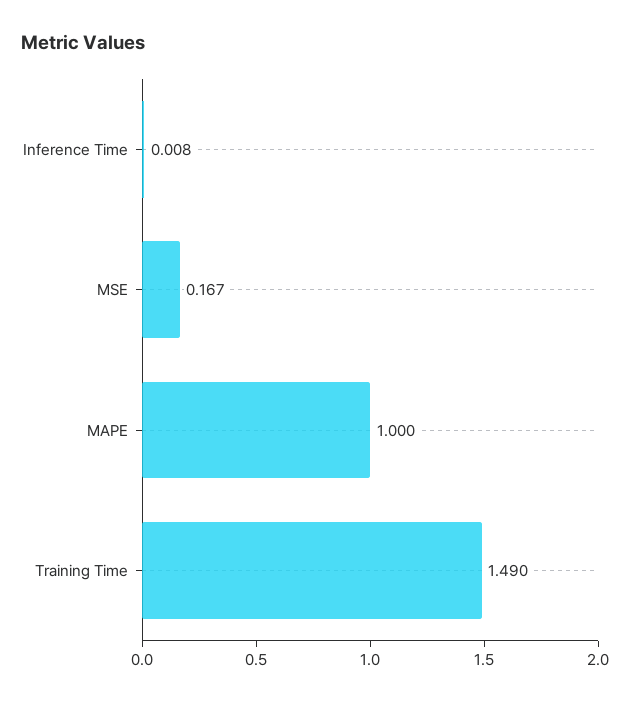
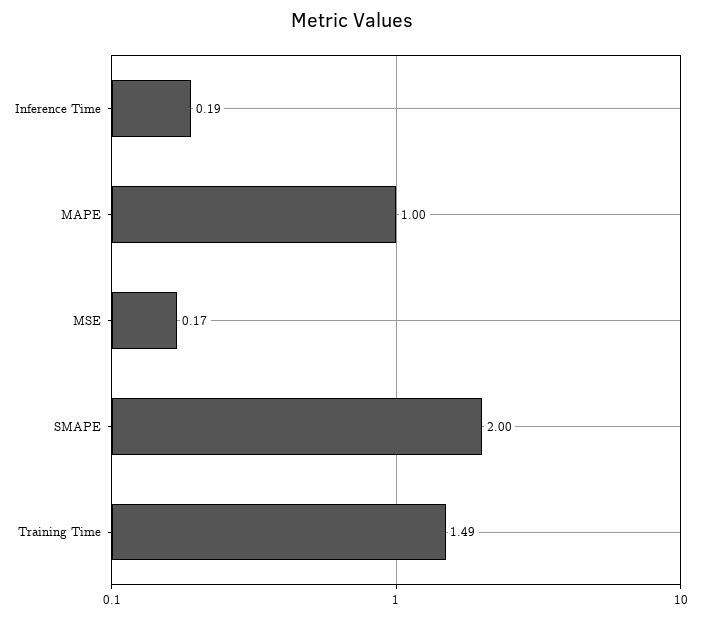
Inference Time: 0.008 -> 0.19
SMAPE: none -> 2

